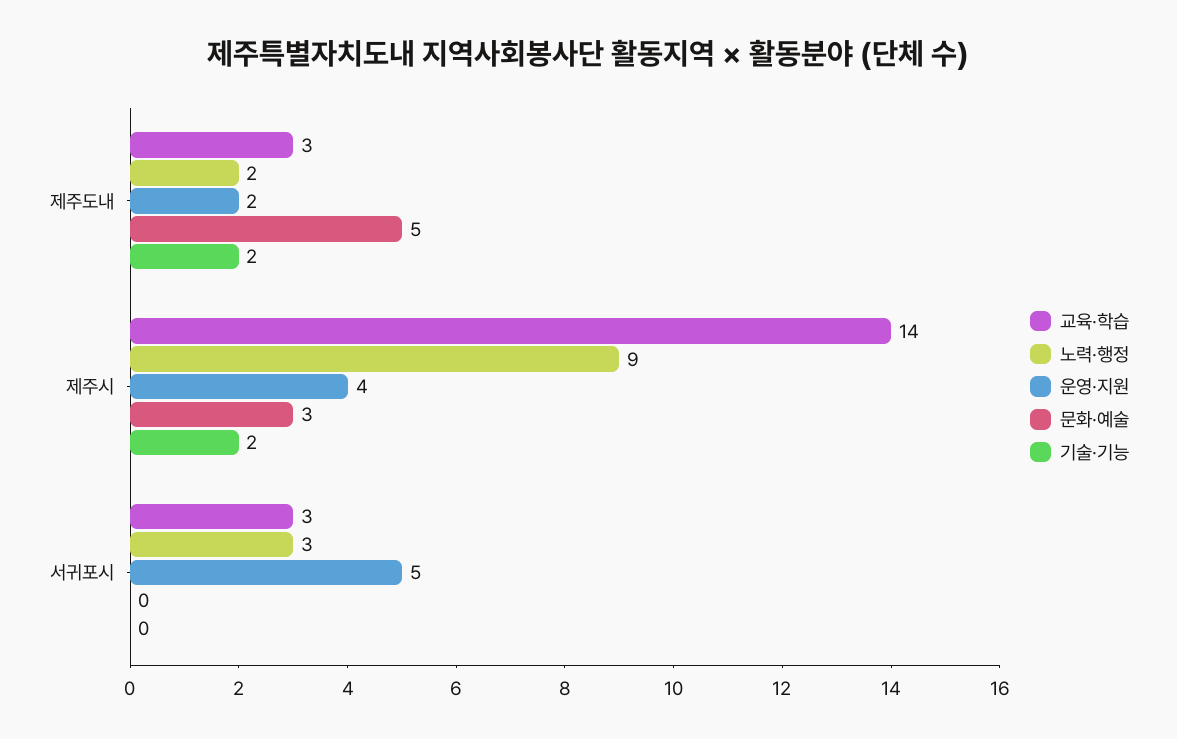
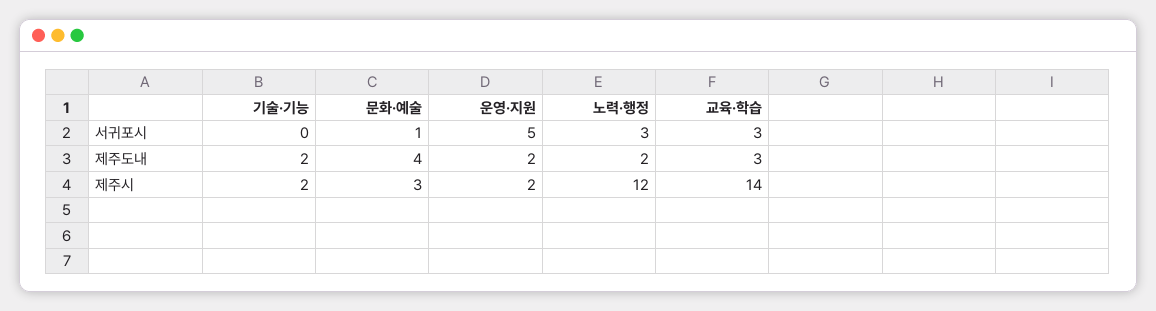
문화·예술, 제주도내: 5 -> 4
노력·행정, 제주시: 9 -> 12
운영·지원, 제주시: 4 -> 2
문화·예술, 서귀포시: 0 -> 1

